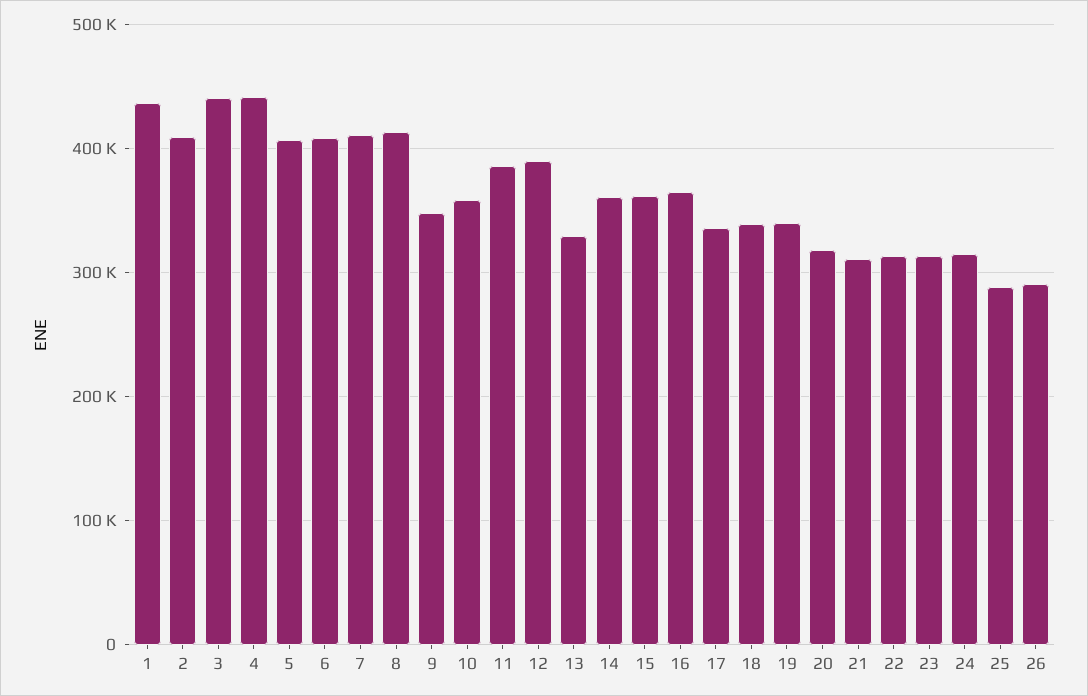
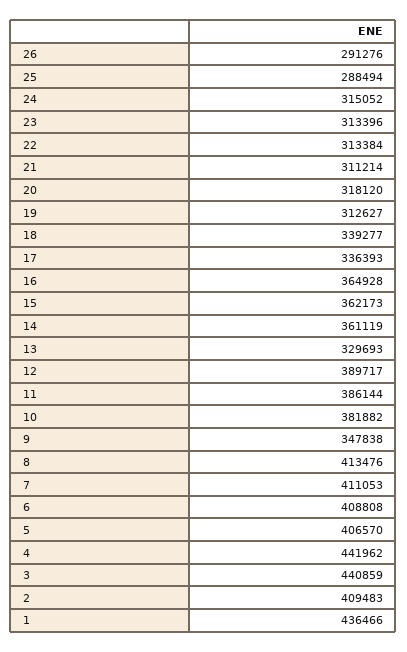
10: 360000 -> 381882
19: 340000 -> 312627

